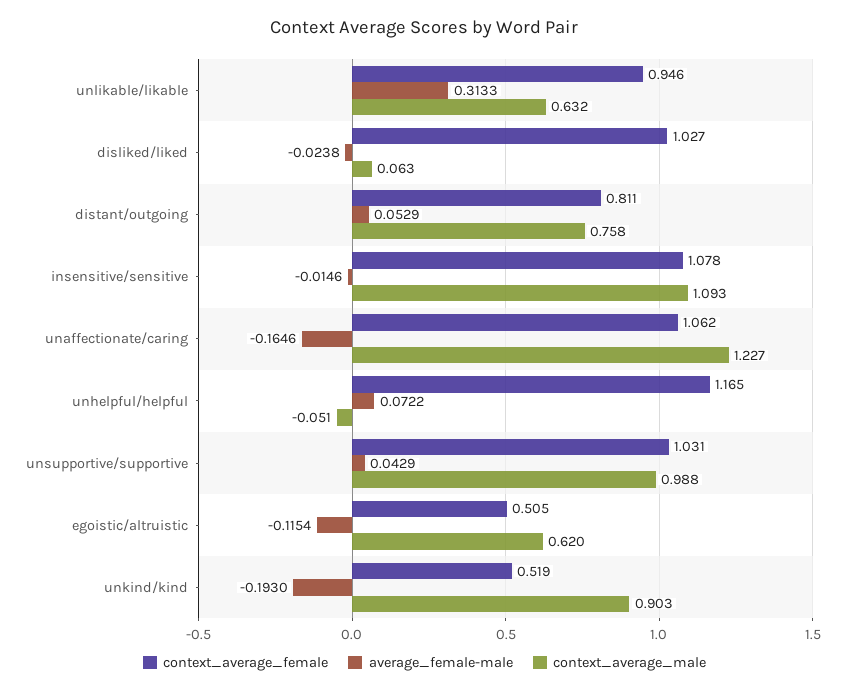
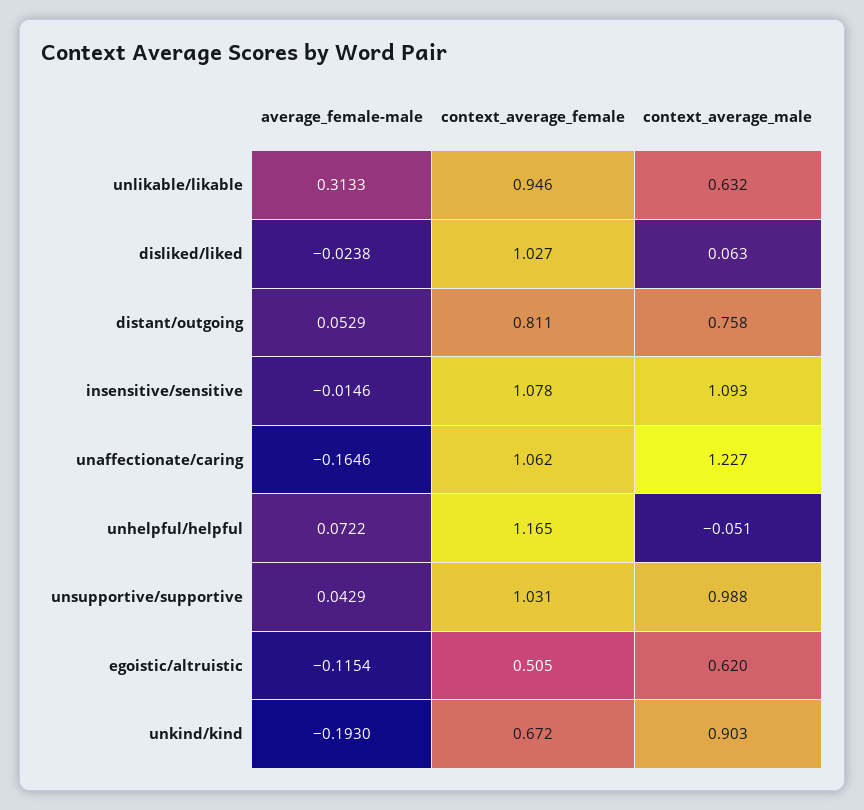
context_average_female, unkind/kind: 0.519 -> 0.672

